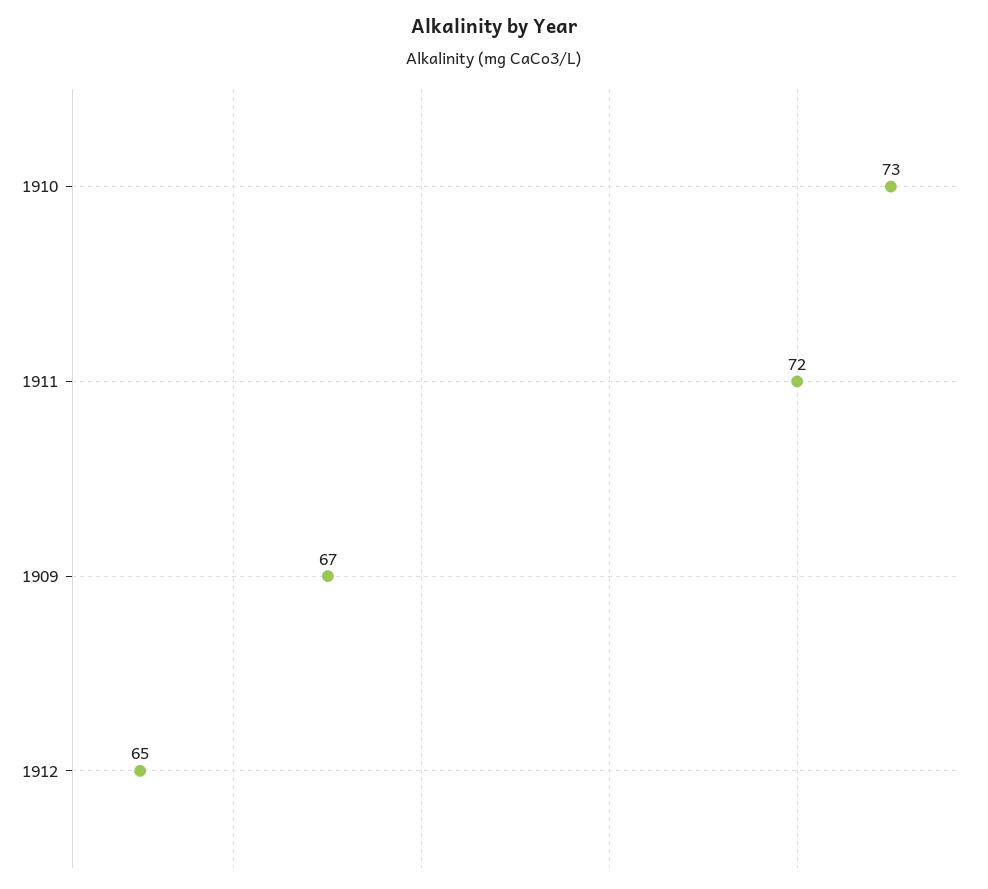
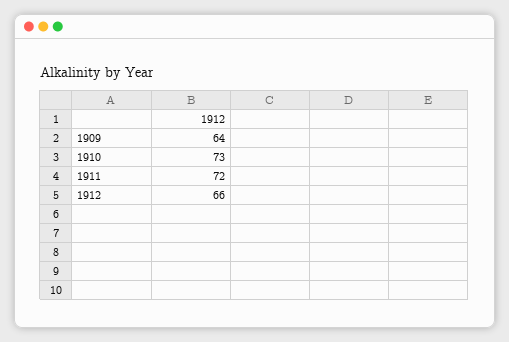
1909: 67 -> 64
1912: 65 -> 66

